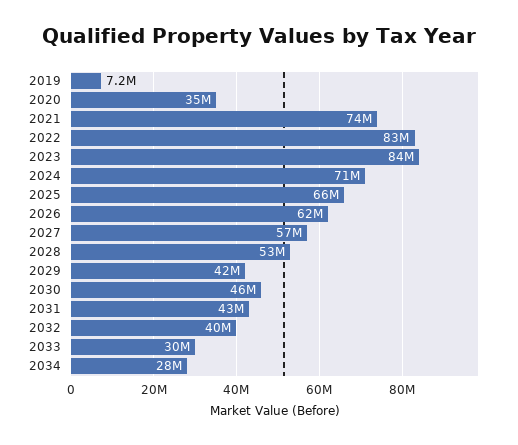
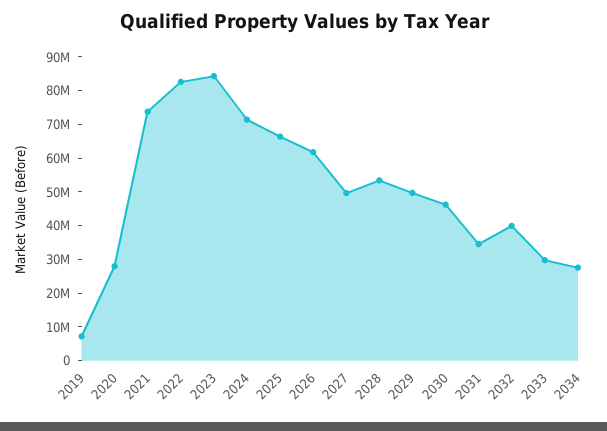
2020: 35000000 -> 27500000
2027: 57000000 -> 50000000
2029: 42000000 -> 50000000
2031: 43000000 -> 35000000

